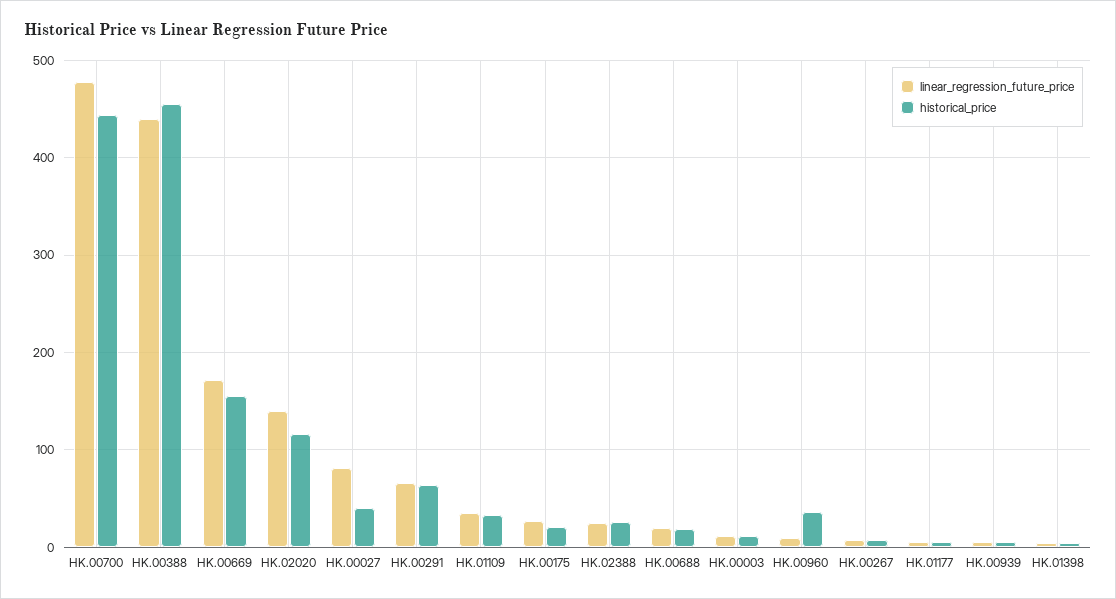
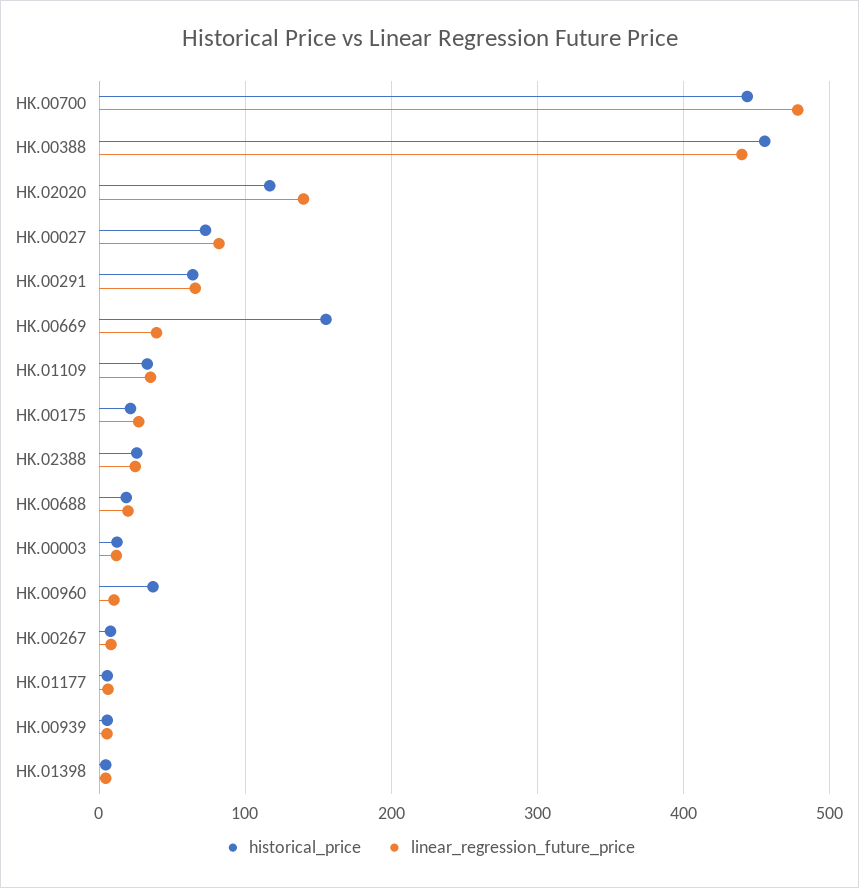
linear_regression_future_price, HK.00669: 170 -> 40
historical_price, HK.00027: 40 -> 70

